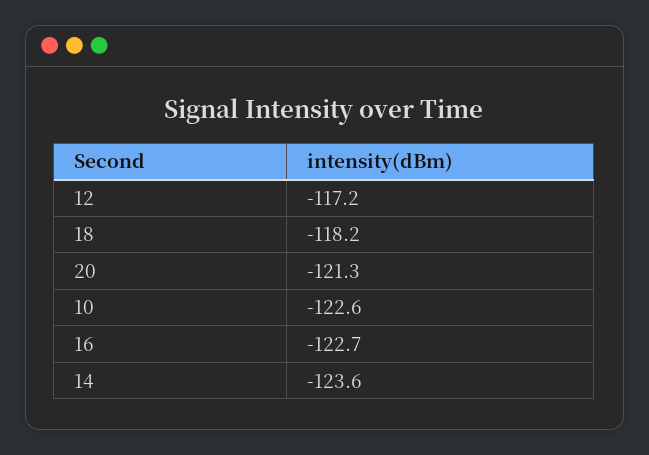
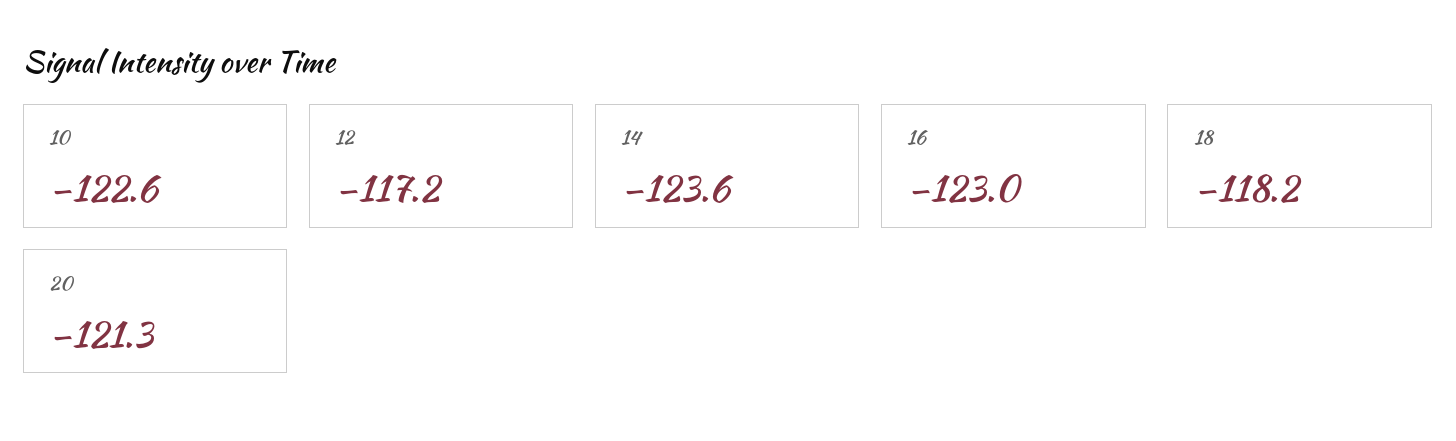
16: -122.7 -> -123

